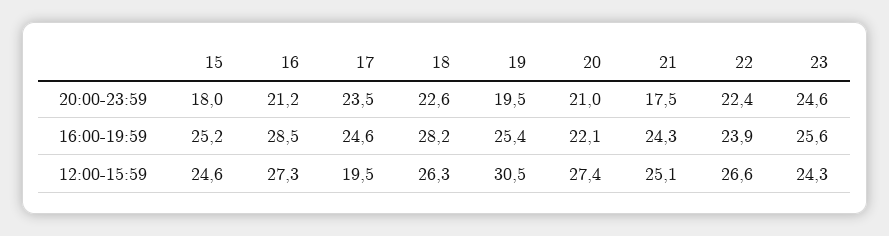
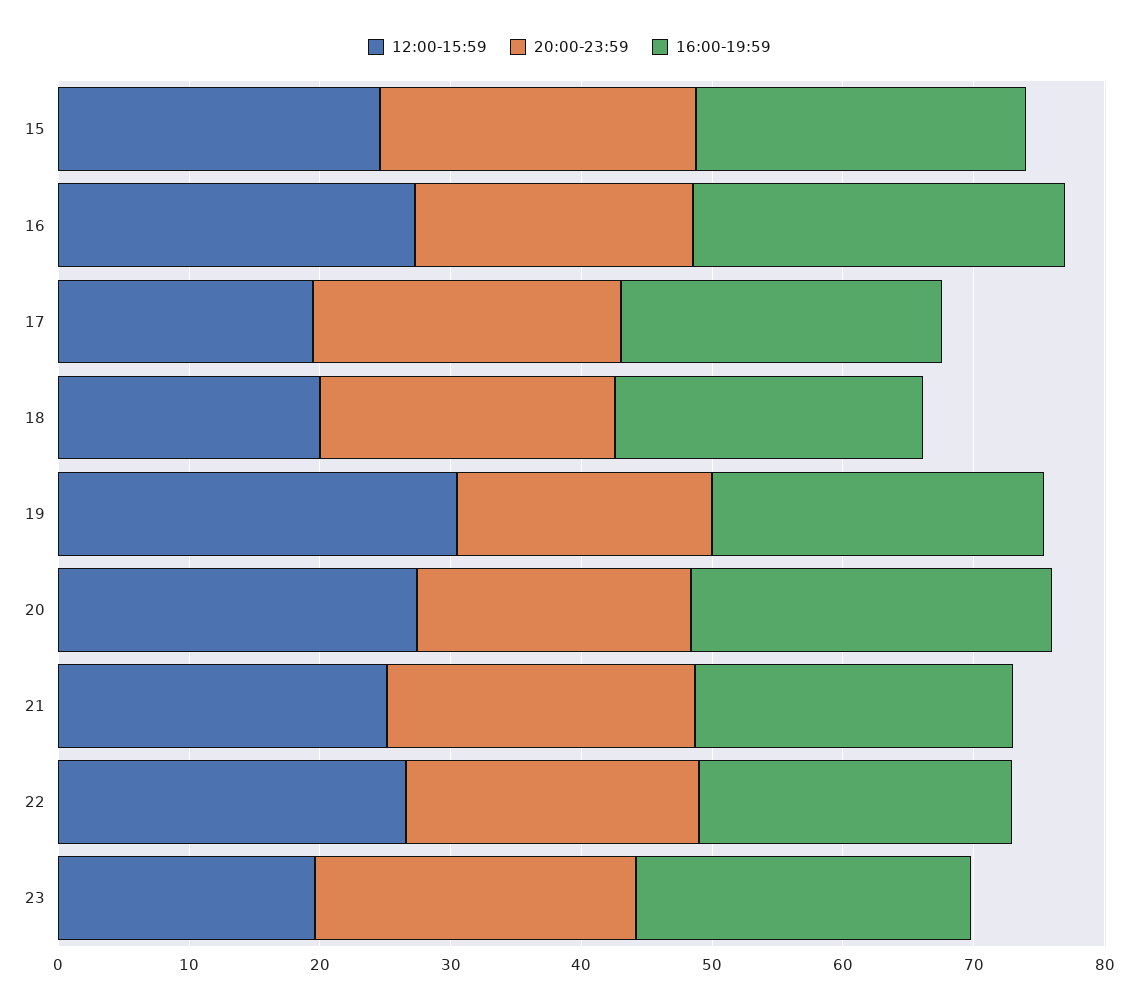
20:00-23:59, 15: 18 -> 24
20:00-23:59, 21: 17.5 -> 24
16:00-19:59, 18: 28.2 -> 24
16:00-19:59, 20: 22.1 -> 28
12:00-15:59, 18: 26.3 -> 20
12:00-15:59, 23: 24.3 -> 20

